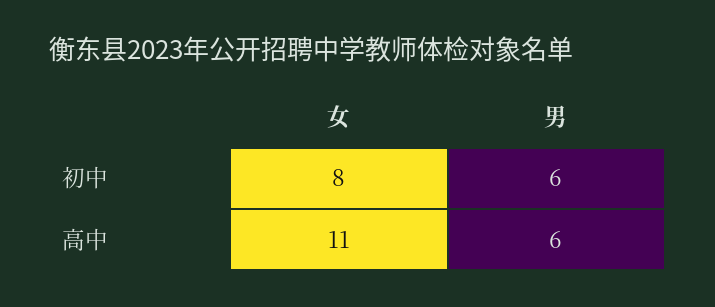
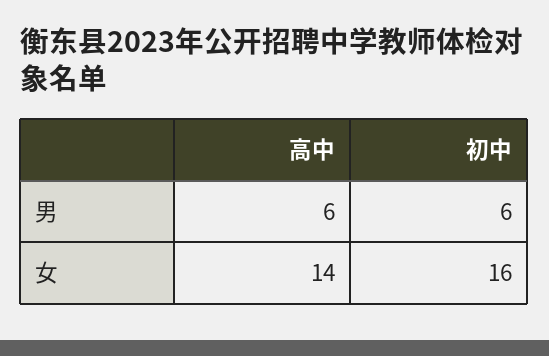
女, 初中: 8 -> 16
女, 高中: 11 -> 14

